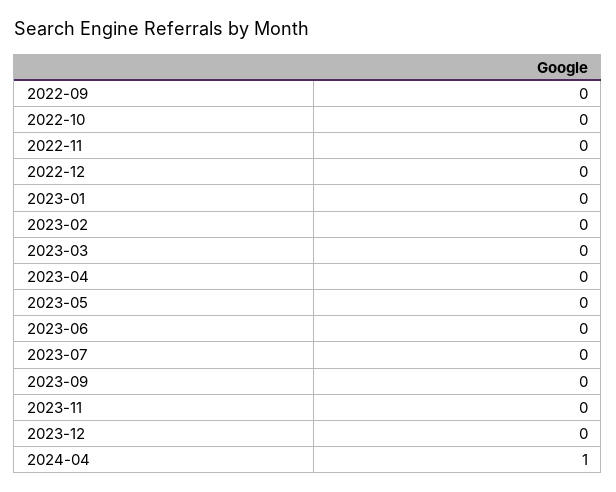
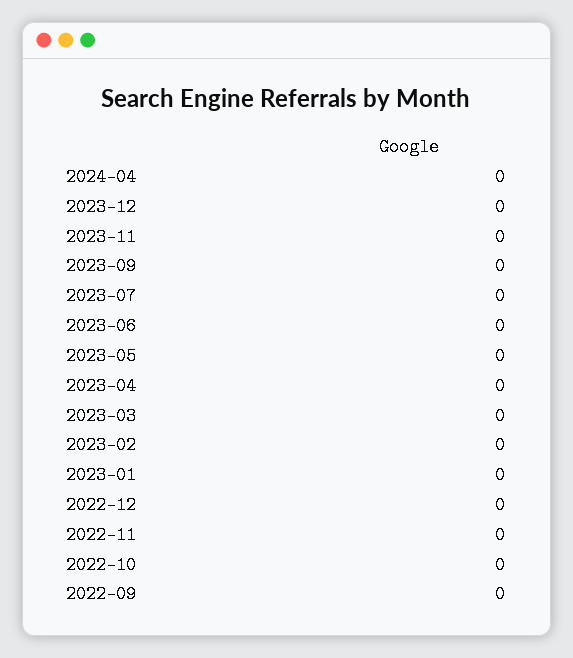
2024-04: 1 -> 0

